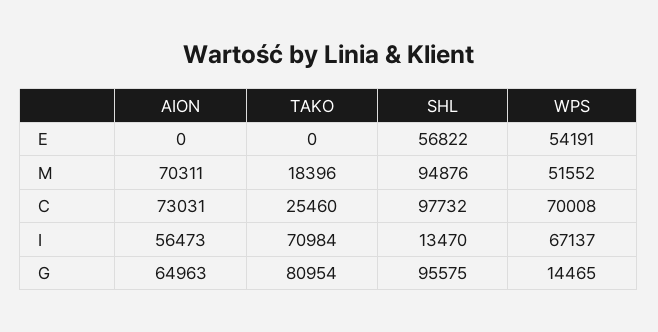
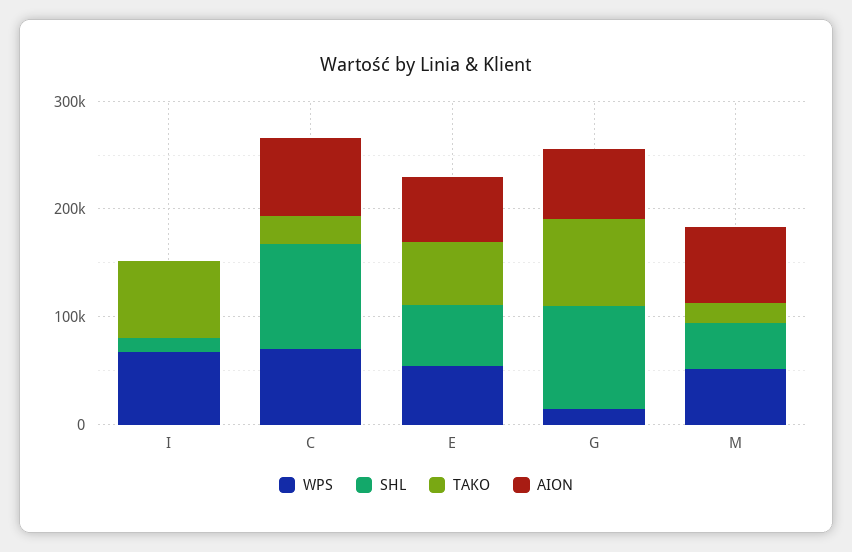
AION, E: 0 -> 60000
TAKO, E: 0 -> 60000
SHL, M: 94876 -> 40000
AION, I: 56473 -> 0

